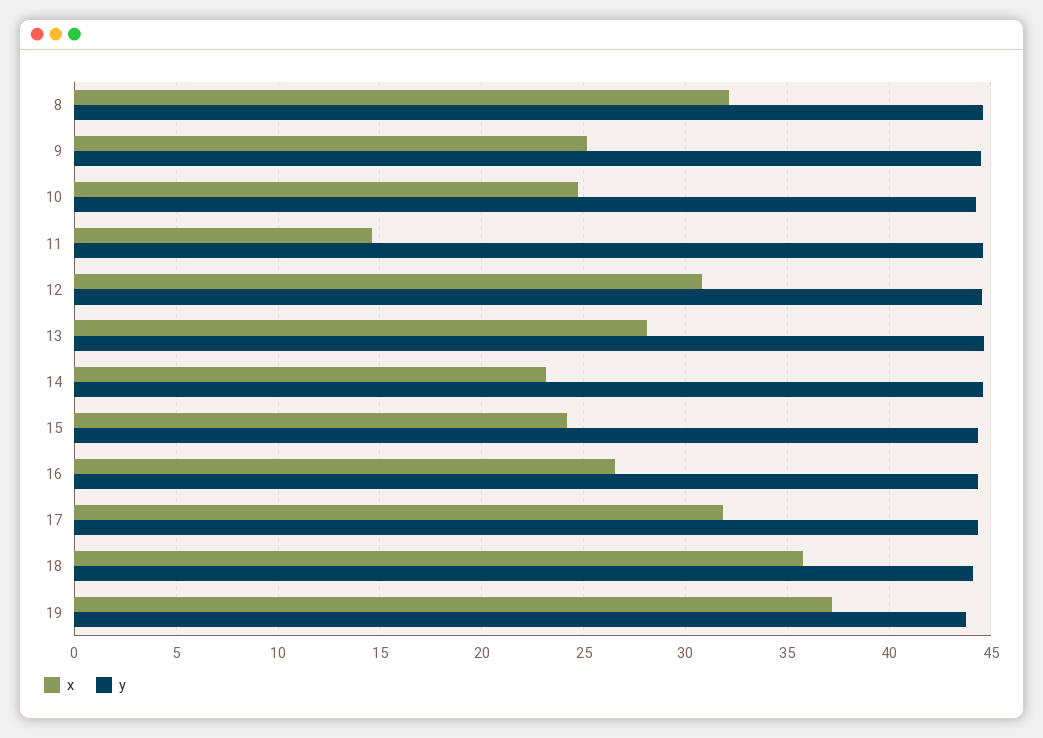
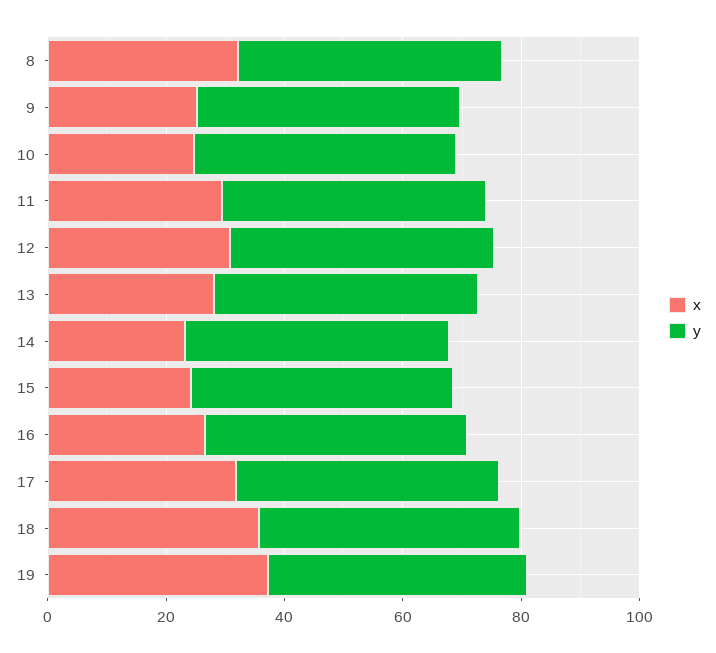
x, 11: 14.5 -> 30

